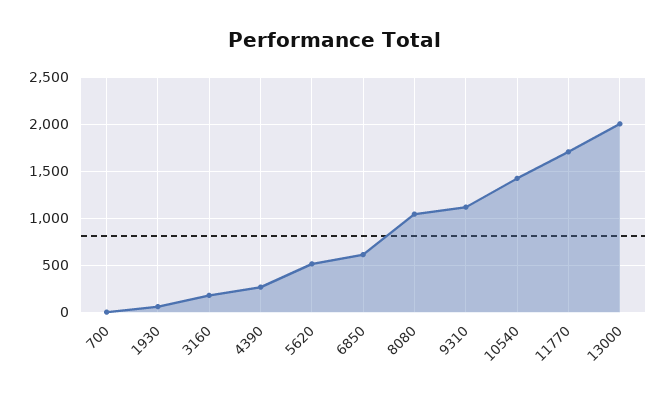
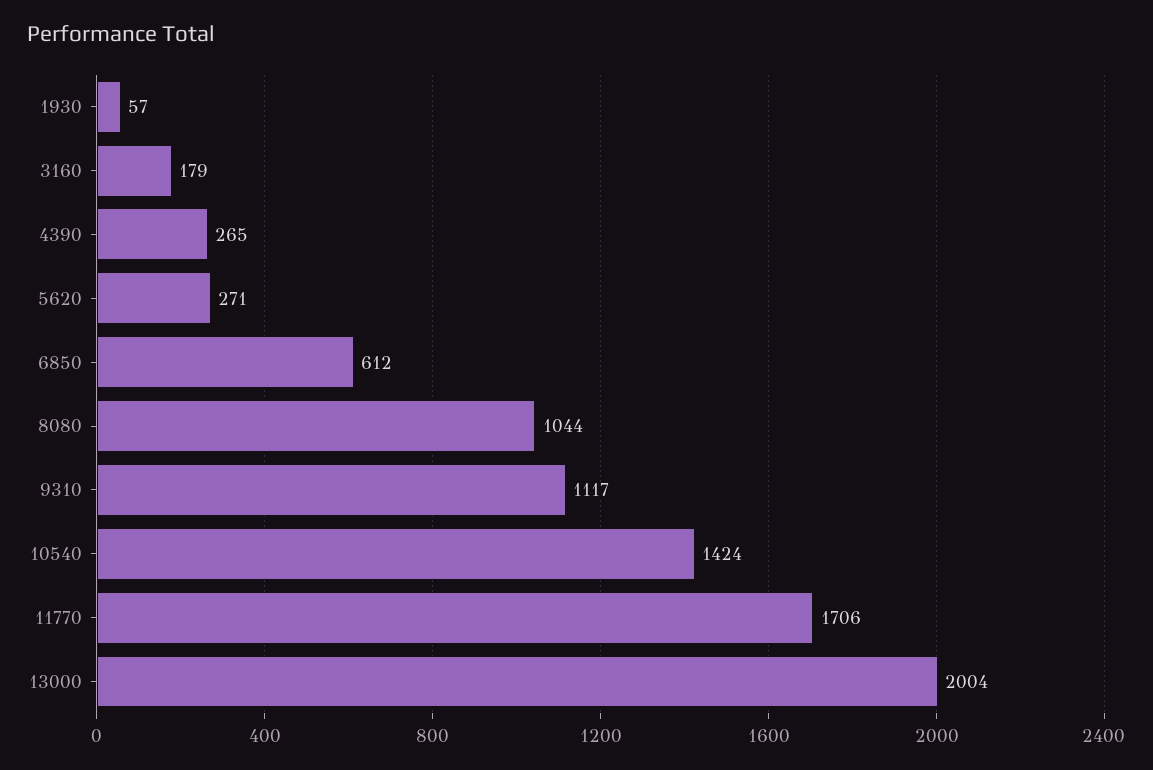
700: 0 -> none
5620: 500 -> 271

